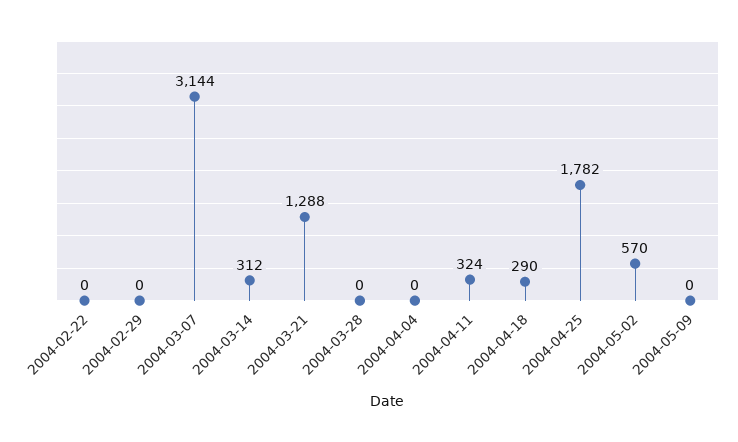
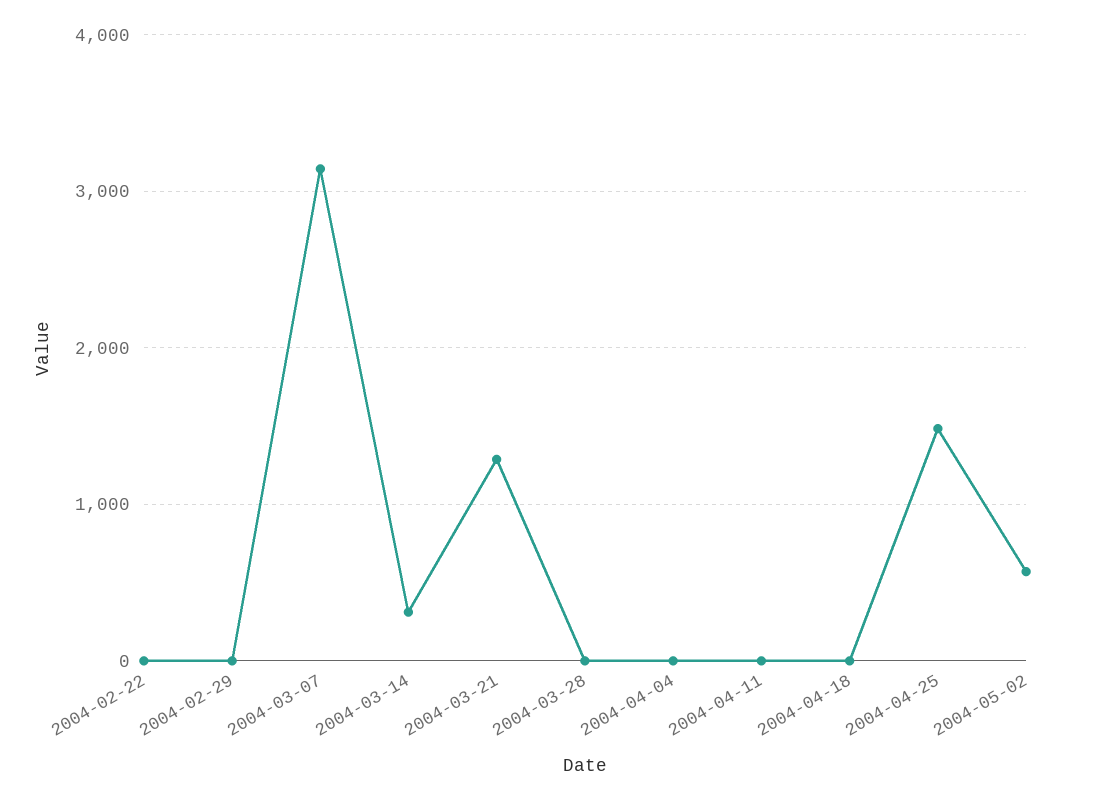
2004-04-11: 324 -> 0
2004-04-18: 290 -> 0
2004-04-25: 1782 -> 1500
2004-05-09: 0 -> none

